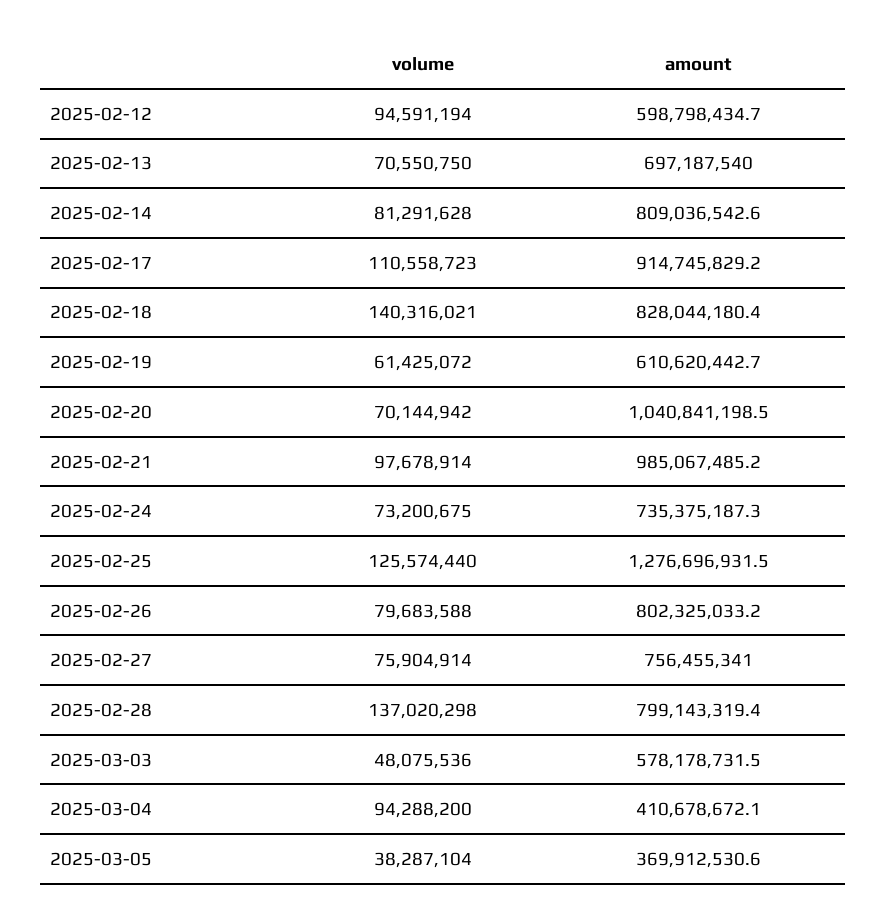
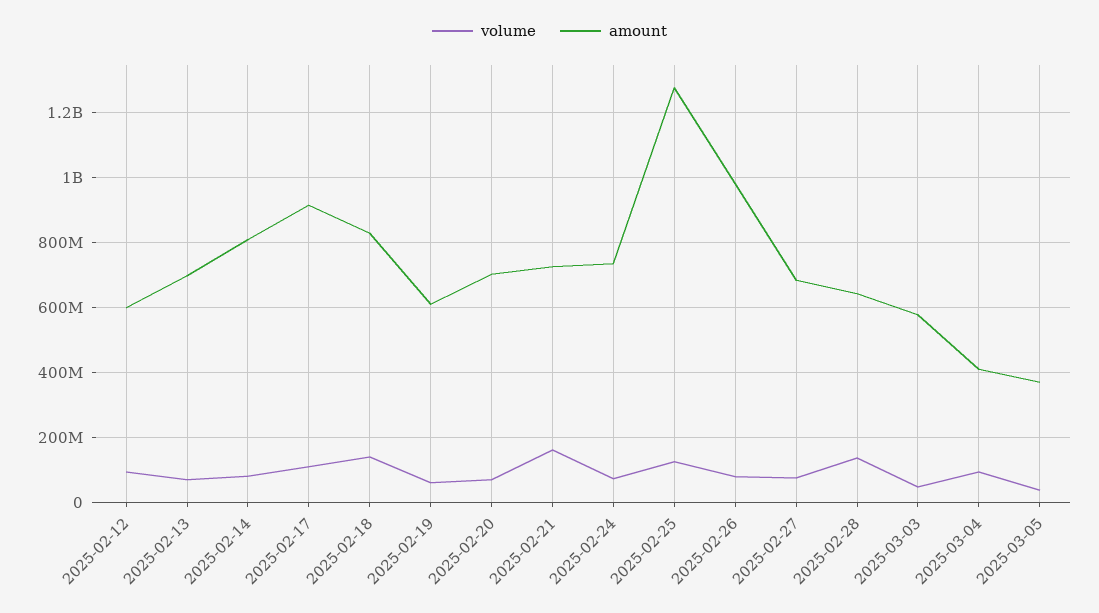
amount, 2025-02-20: 1040841198.5 -> 700000000
volume, 2025-02-21: 97678914 -> 160000000
amount, 2025-02-21: 985067485.2 -> 720000000
amount, 2025-02-26: 802325033.2 -> 980000000
amount, 2025-02-27: 756455341 -> 680000000
amount, 2025-02-28: 799143319.4 -> 640000000

